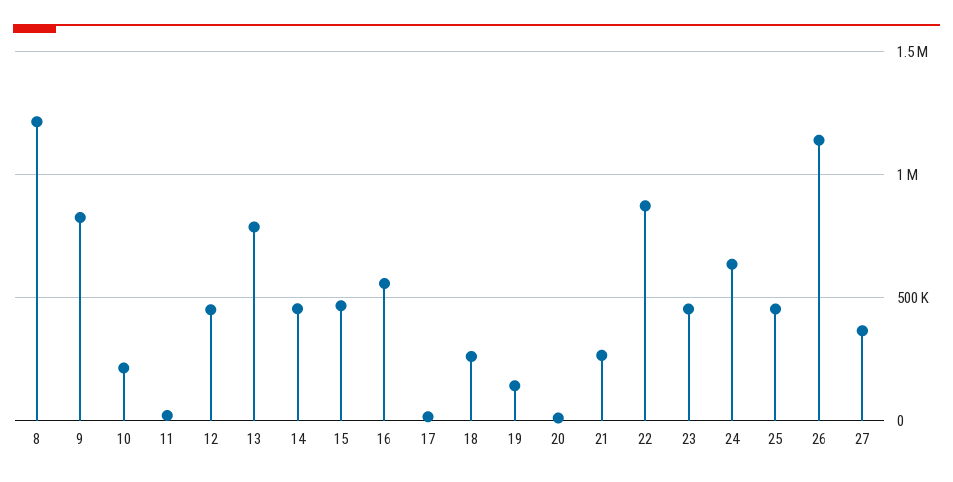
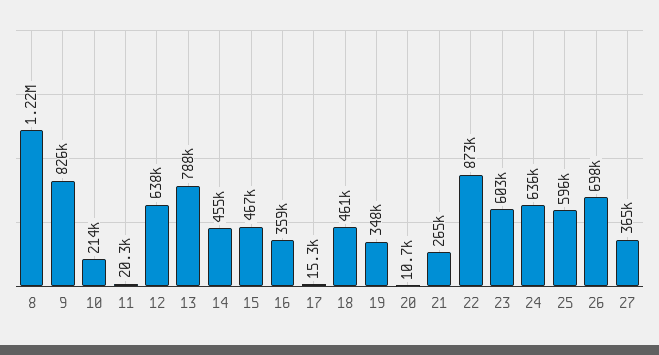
12: 450000 -> 638000
16: 550000 -> 359000
18: 250000 -> 461000
19: 150000 -> 348000
23: 450000 -> 603000
25: 450000 -> 596000
26: 1150000 -> 698000

